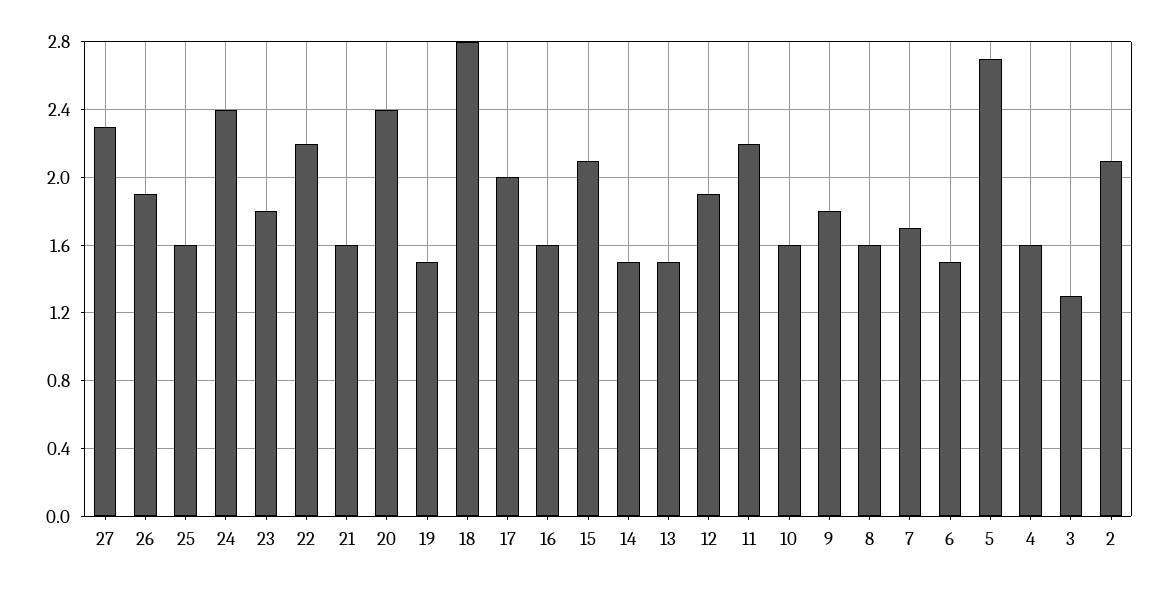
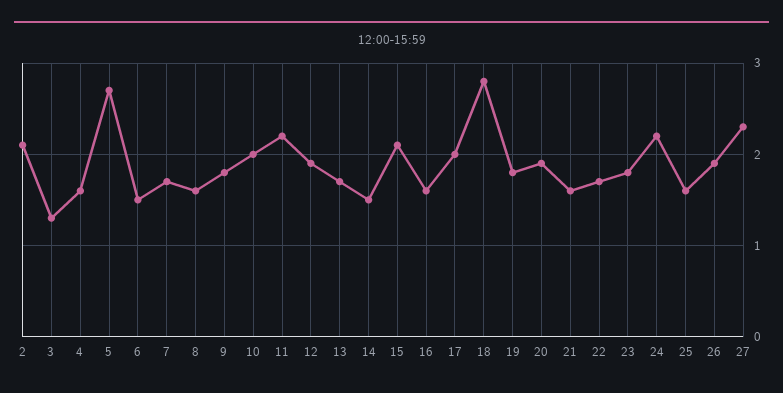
24: 2.4 -> 2.2
22: 2.2 -> 1.7
20: 2.4 -> 1.9
19: 1.5 -> 1.8
13: 1.5 -> 1.7
10: 1.6 -> 2

